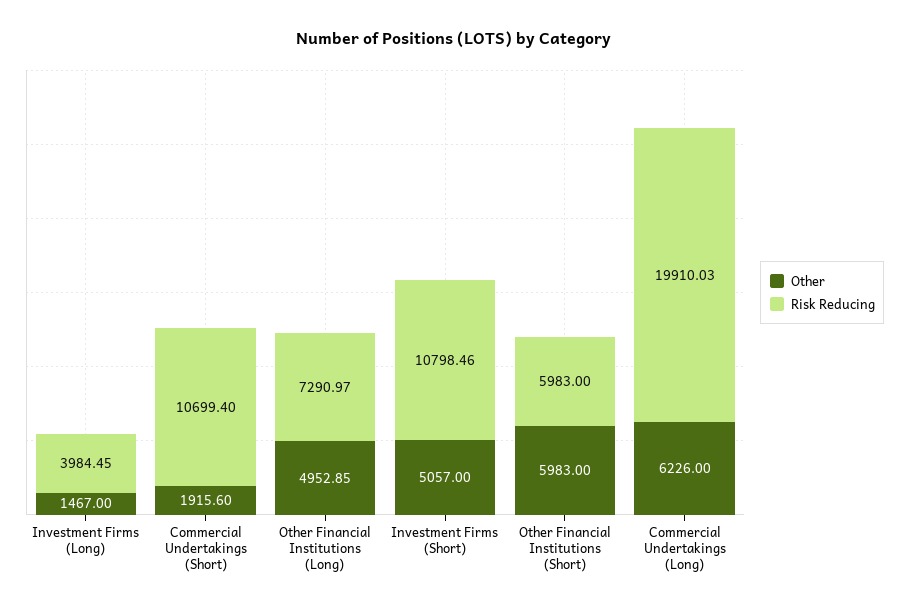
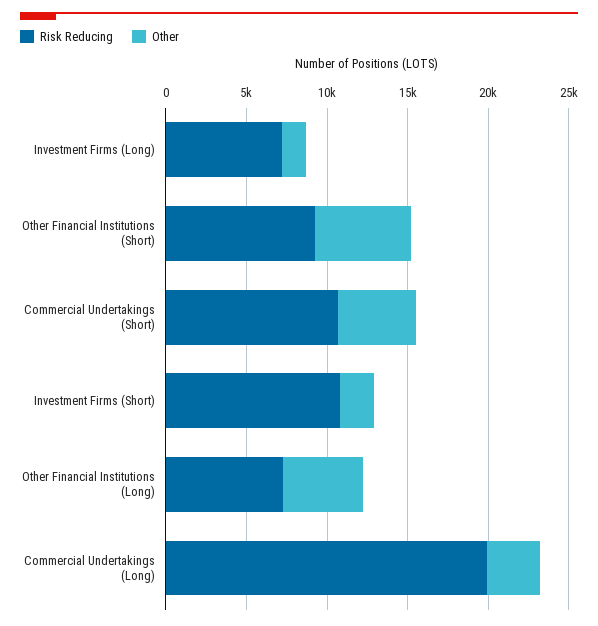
Risk Reducing, Investment Firms (Long): 3984.45 -> 7000
Other, Commercial Undertakings (Short): 1915.6 -> 5000
Other, Investment Firms (Short): 5057 -> 2000
Risk Reducing, Other Financial Institutions (Short): 5983 -> 9000
Other, Commercial Undertakings (Long): 6226 -> 3000

